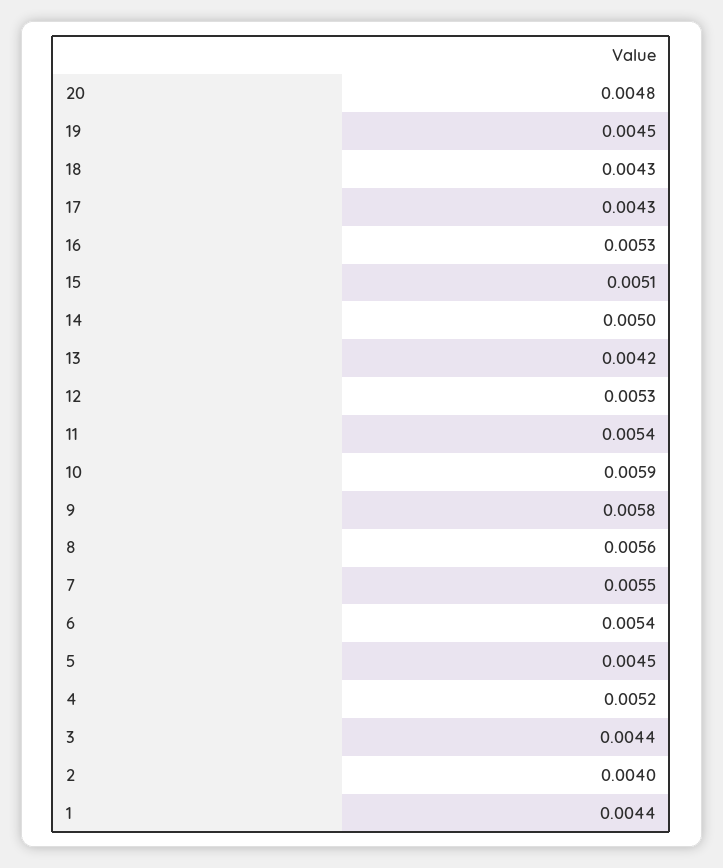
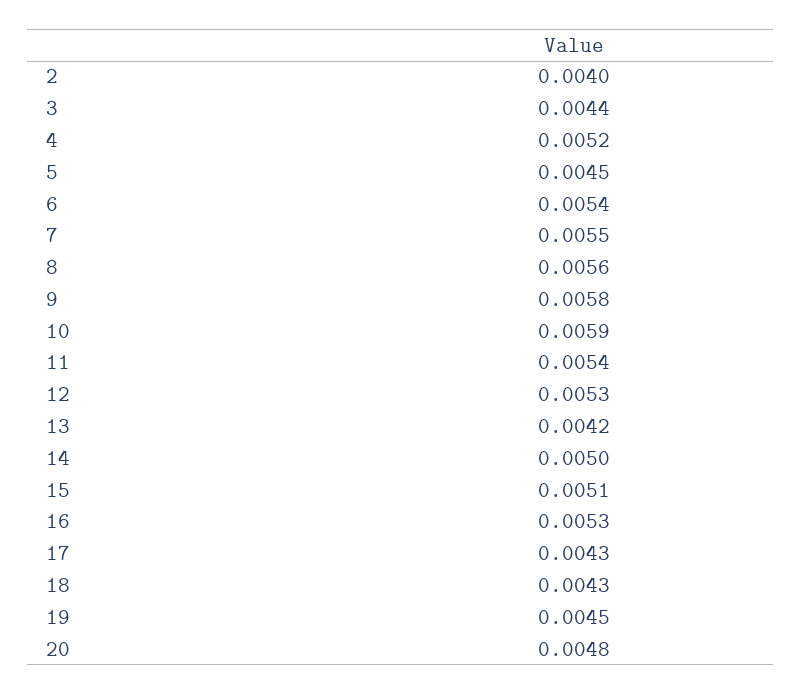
1: 0.0044 -> none

